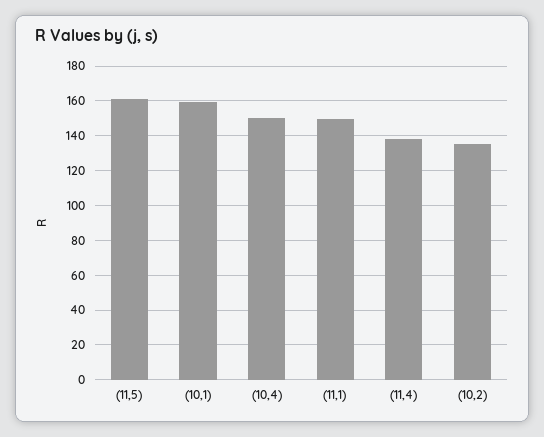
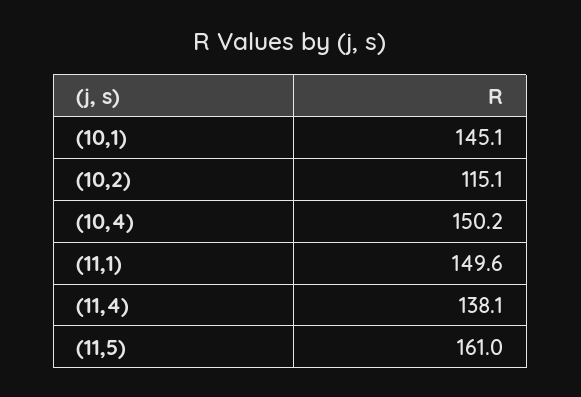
(10,1): 160 -> 145.1
(10,2): 135 -> 115.1

